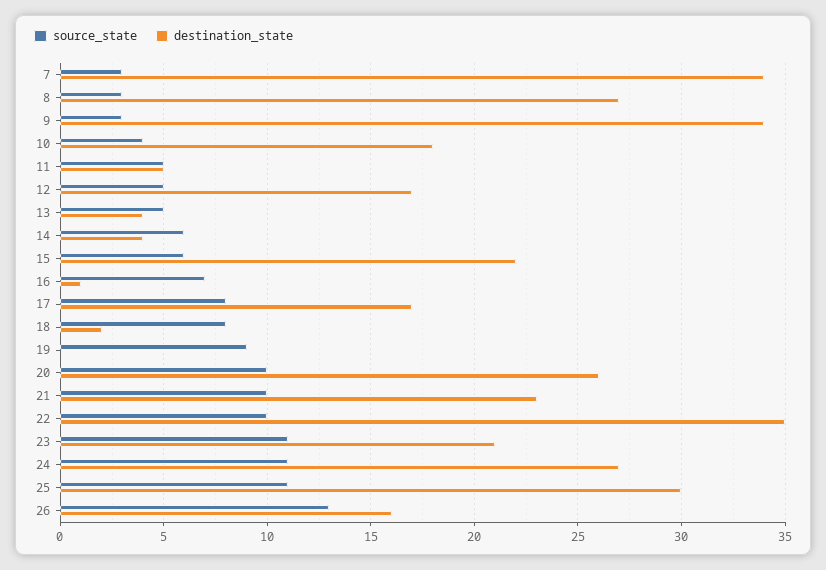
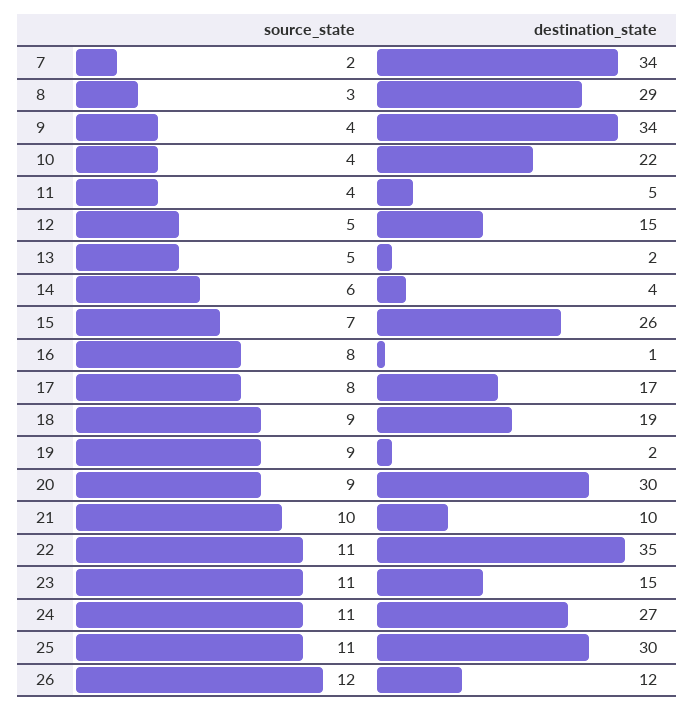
source_state, 7: 3 -> 2
destination_state, 8: 27 -> 29
source_state, 9: 3 -> 4
destination_state, 10: 18 -> 22
source_state, 11: 5 -> 4
destination_state, 12: 17 -> 15
destination_state, 13: 4 -> 2
source_state, 15: 6 -> 7
destination_state, 15: 22 -> 26
source_state, 16: 7 -> 8
source_state, 18: 8 -> 9
destination_state, 18: 2 -> 19
destination_state, 19: 0 -> 2
source_state, 20: 10 -> 9
destination_state, 20: 26 -> 30
destination_state, 21: 23 -> 10
source_state, 22: 10 -> 11
destination_state, 23: 21 -> 15
source_state, 26: 13 -> 12
destination_state, 26: 16 -> 12

